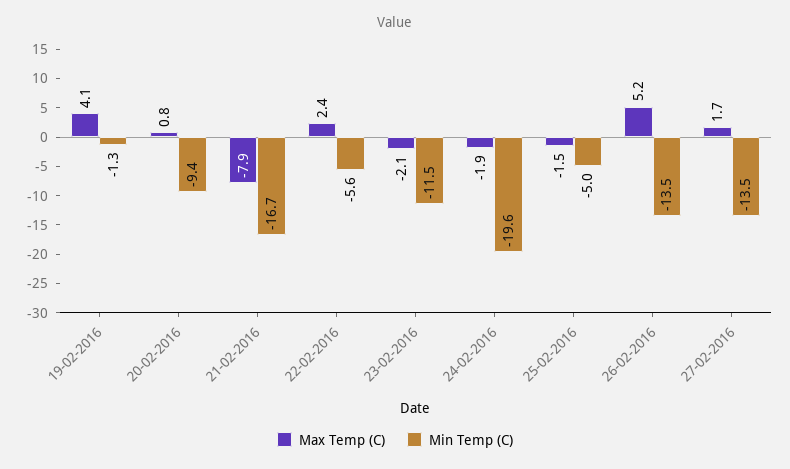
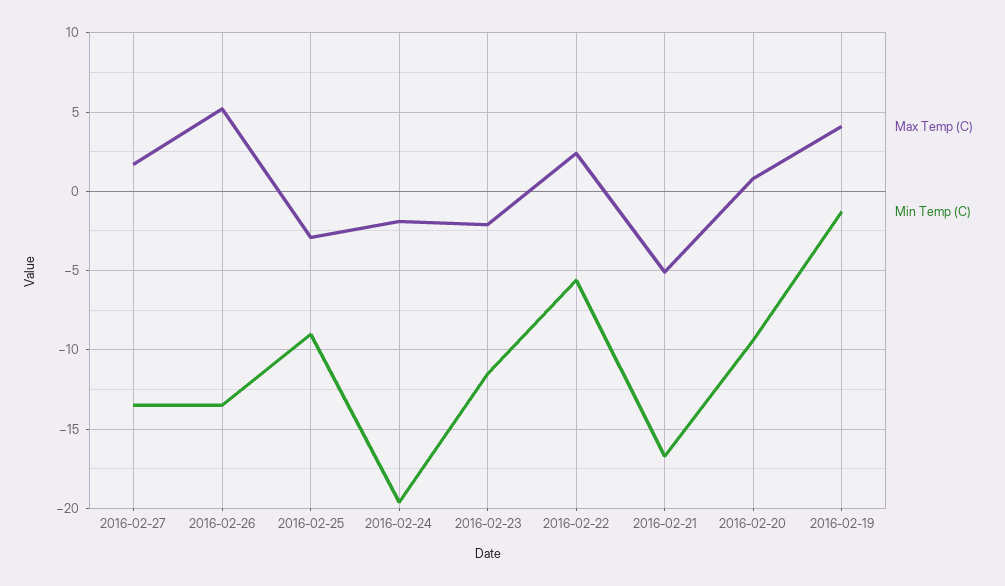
Max Temp (C), 21-02-2016: -7.9 -> -5
Max Temp (C), 25-02-2016: -1.5 -> -3
Min Temp (C), 25-02-2016: -5 -> -9

